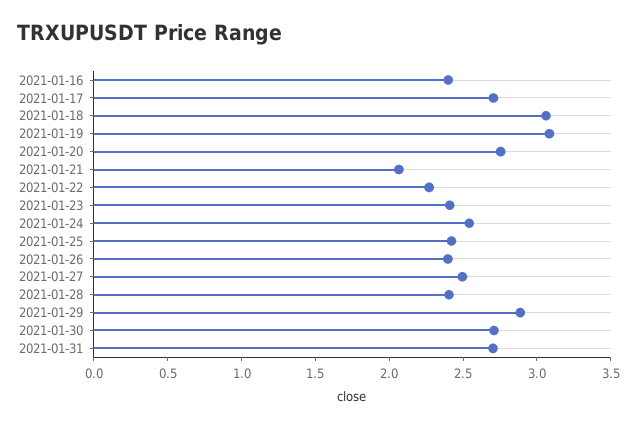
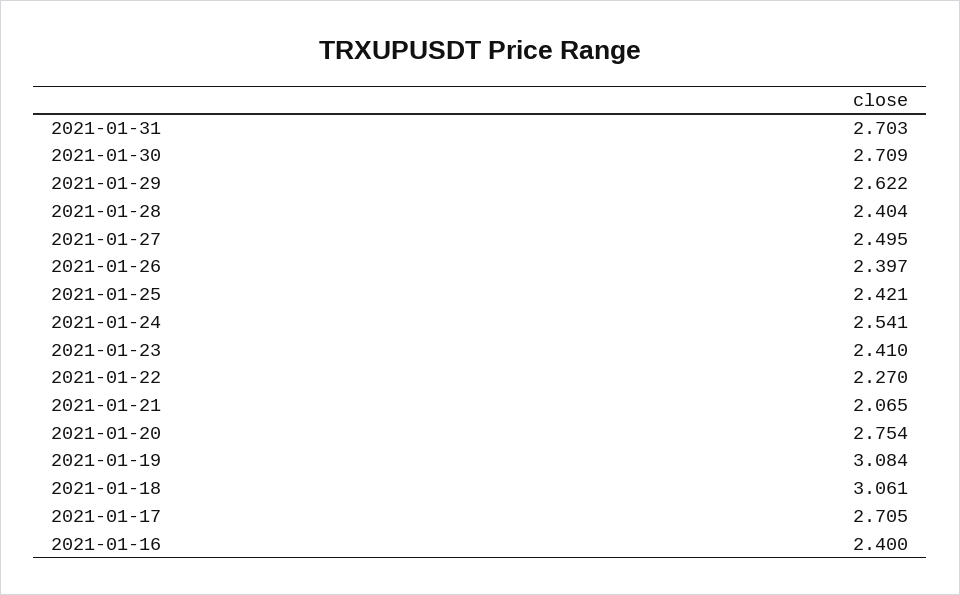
2021-01-29: 2.9 -> 2.622

